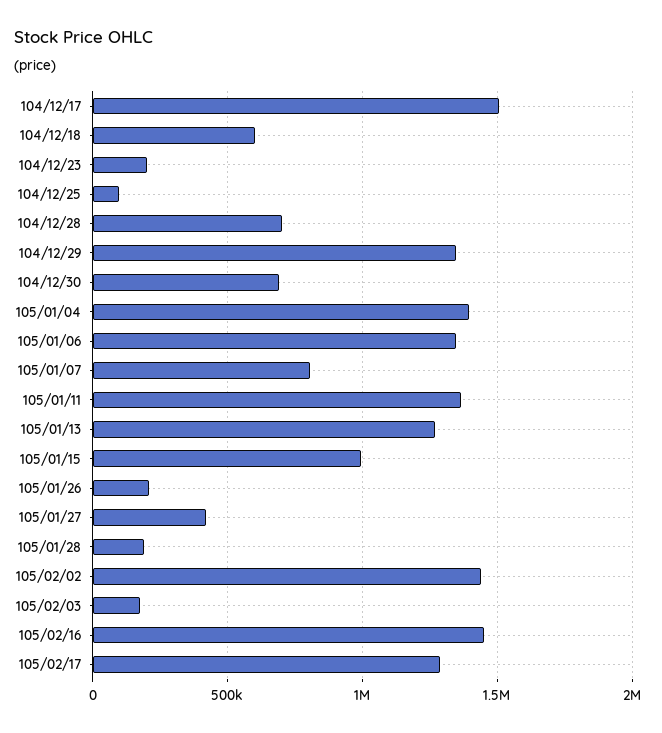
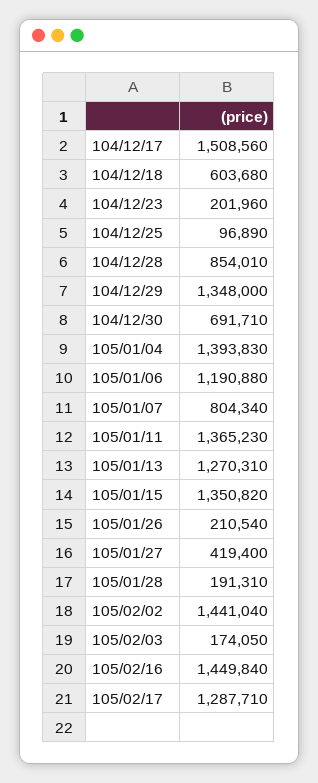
104/12/28: 700000 -> 854010
105/01/06: 1350000 -> 1190880
105/01/15: 1000000 -> 1350820

